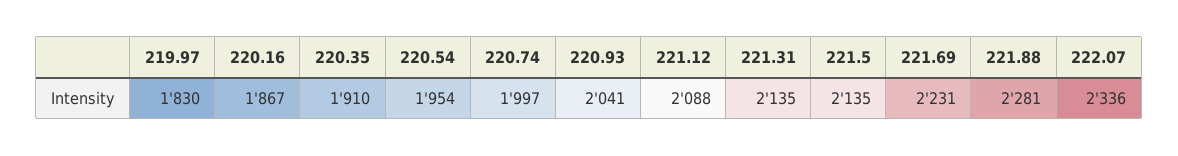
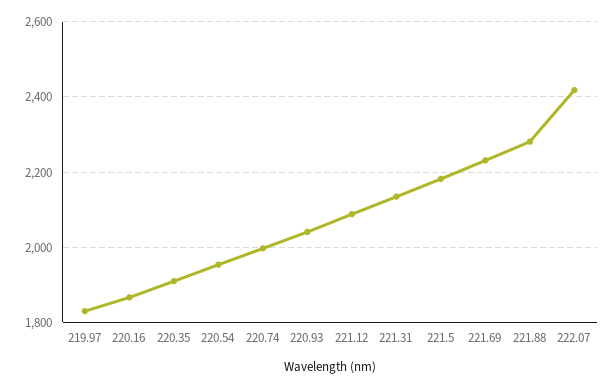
221.5: 2135 -> 2180
222.07: 2336 -> 2420

